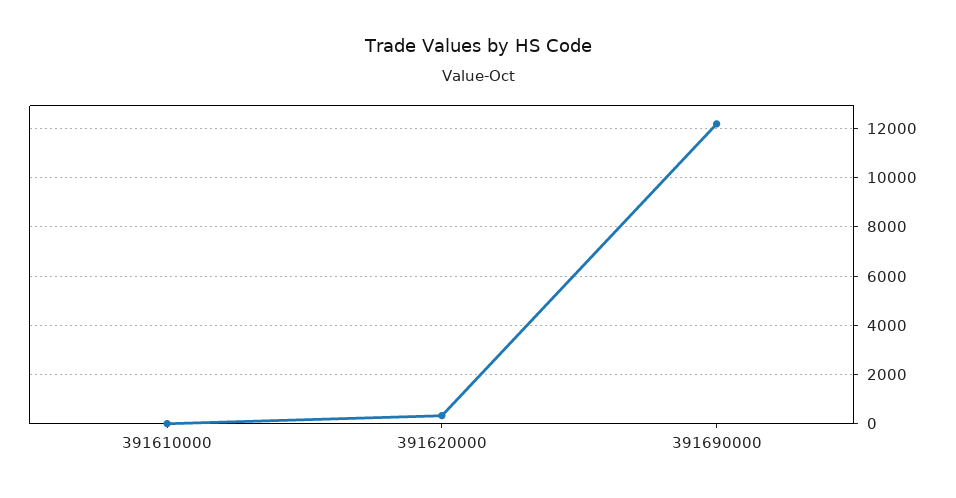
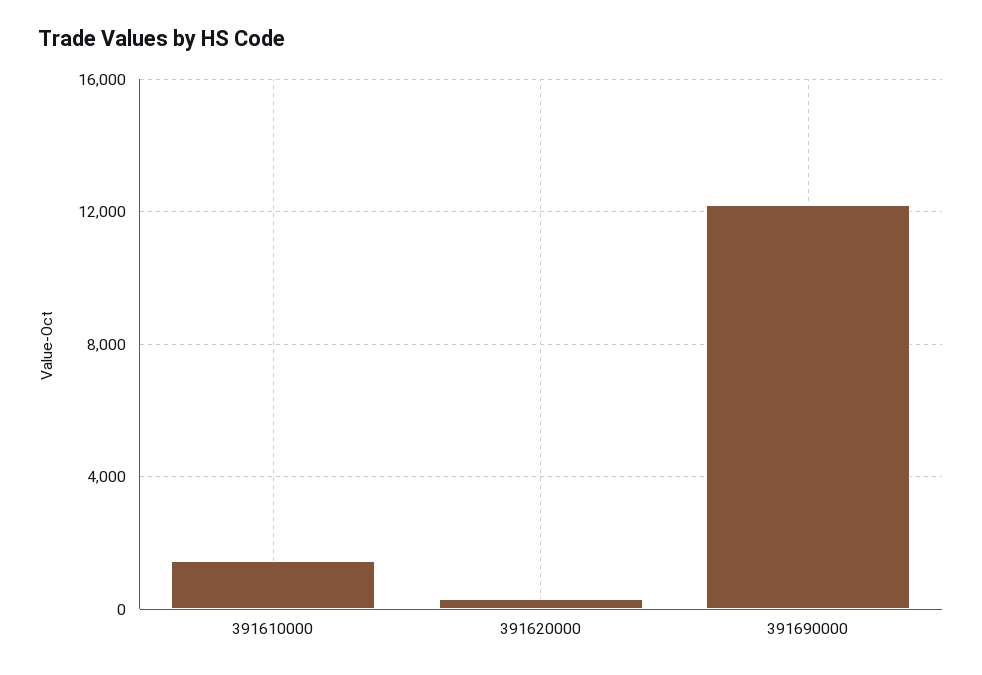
391610000: 0 -> 1500

